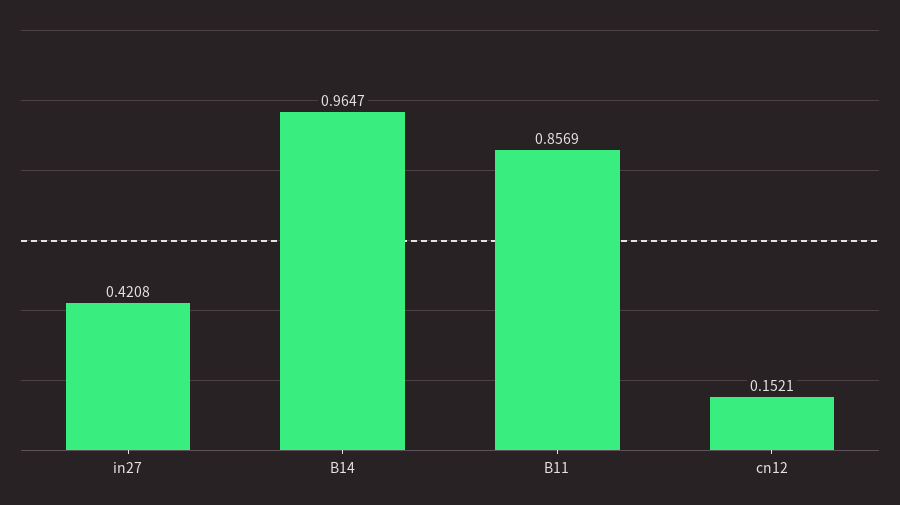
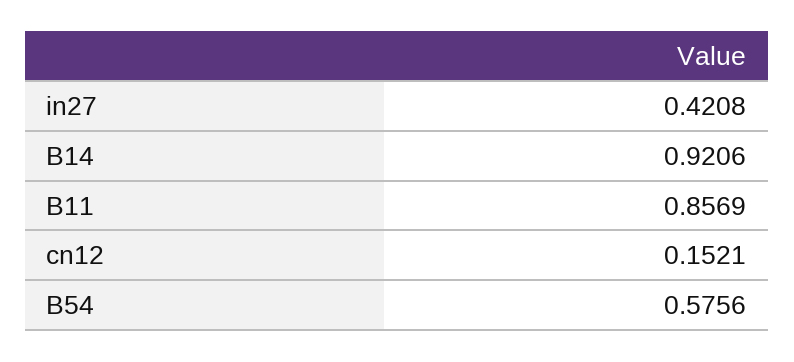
B14: 0.9647 -> 0.9206
B54: none -> 0.5756

